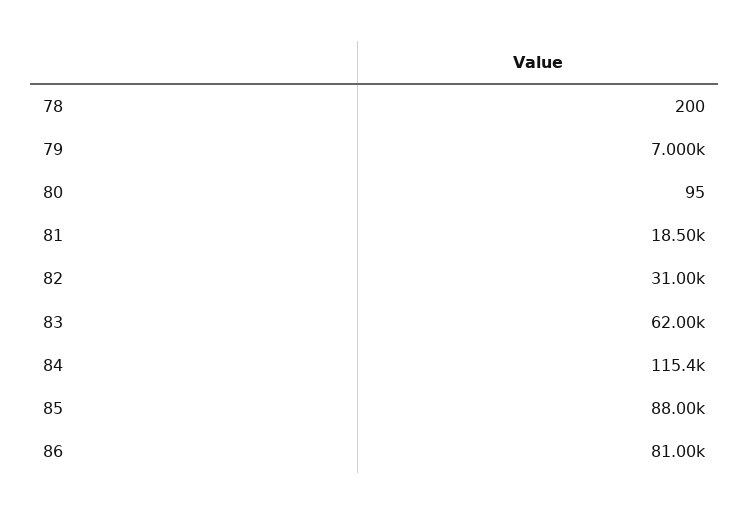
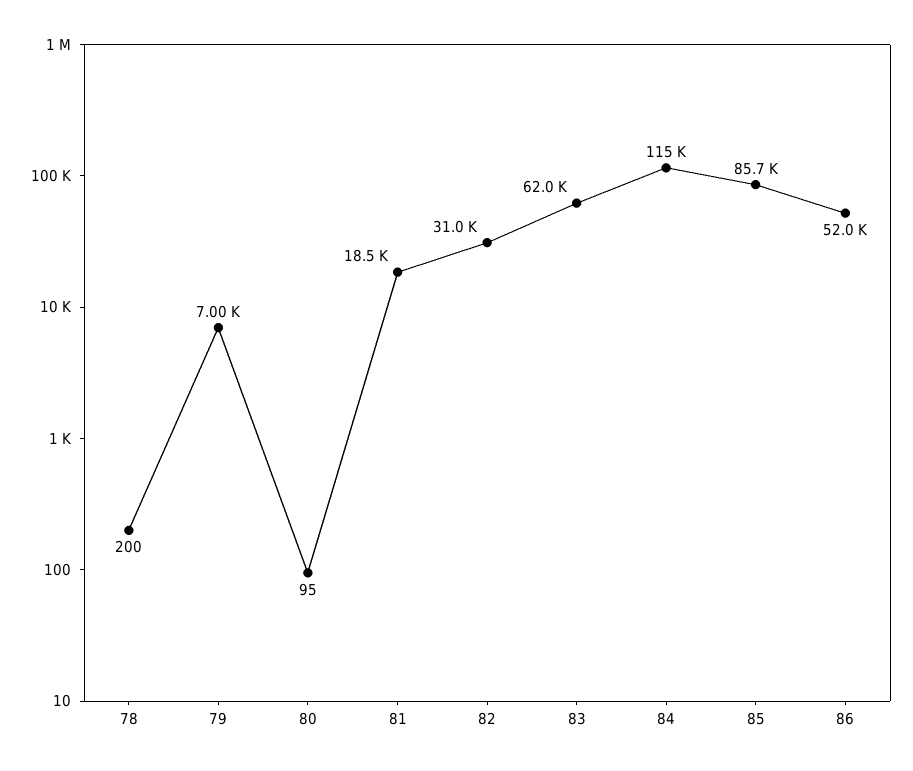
85: 88000 -> 85700
86: 81000 -> 52000

